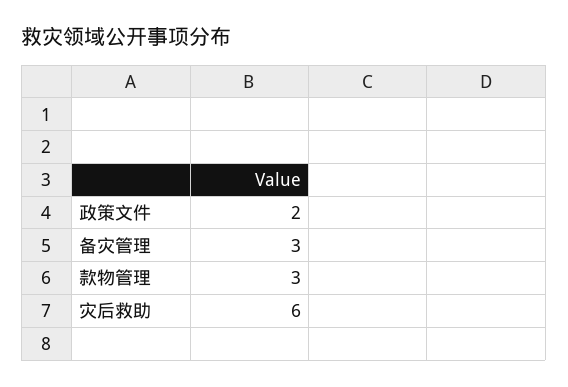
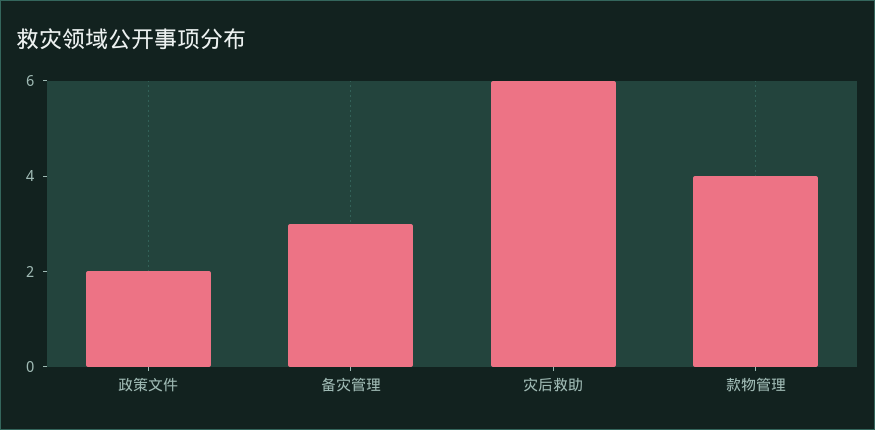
款物管理: 3 -> 4

